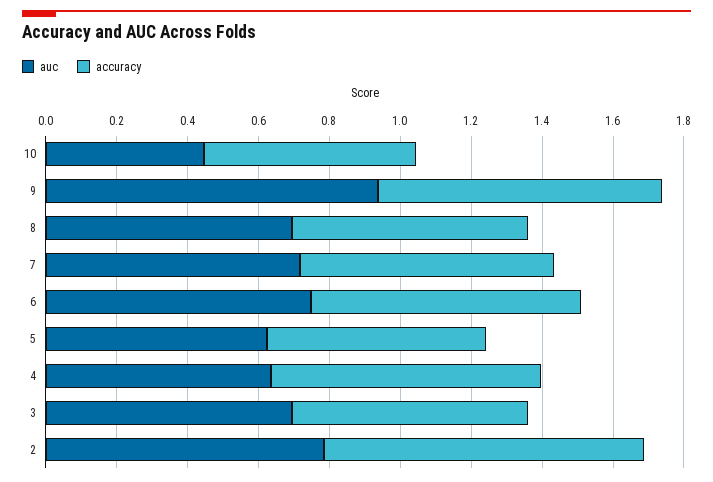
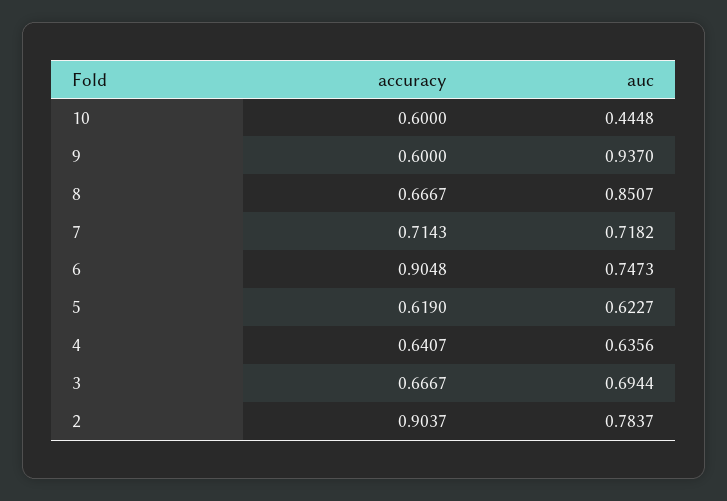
accuracy, 9: 0.8 -> 0.6
auc, 8: 0.7 -> 0.8507
accuracy, 6: 0.75 -> 0.9048
accuracy, 4: 0.75 -> 0.6407

